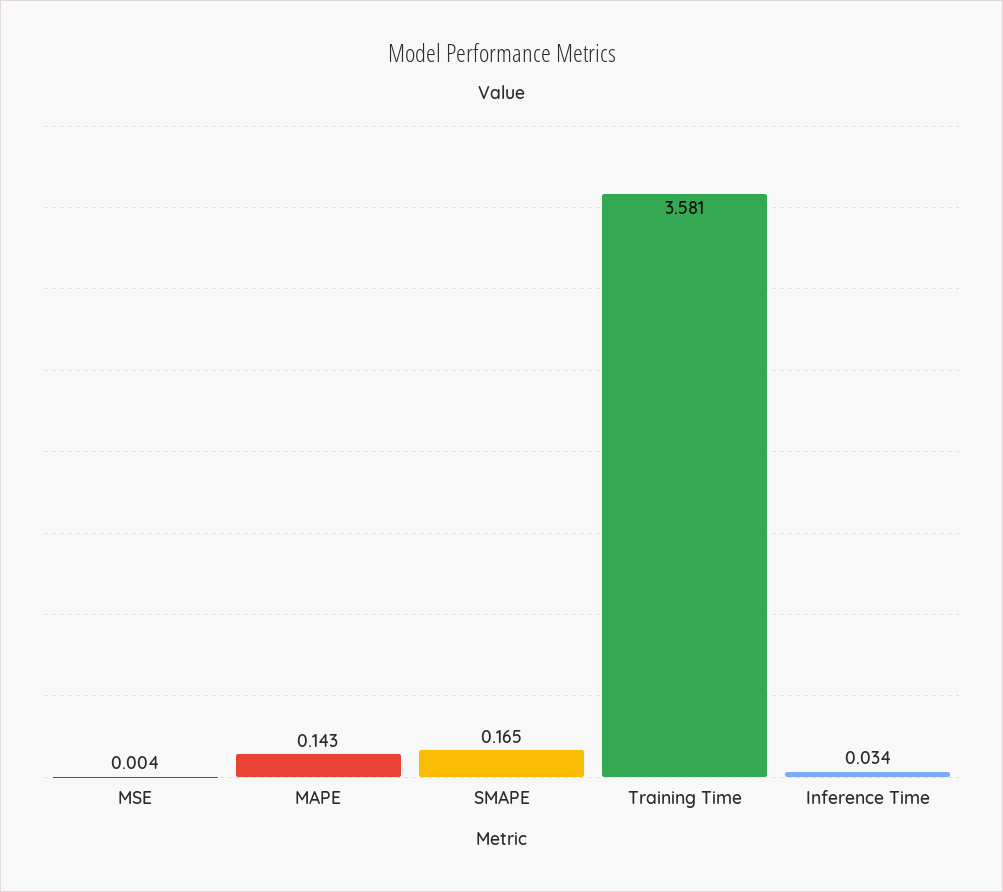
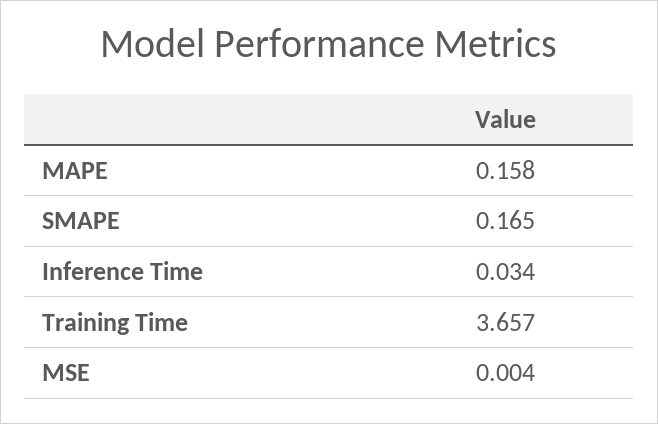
MAPE: 0.143 -> 0.158
Training Time: 3.581 -> 3.657

